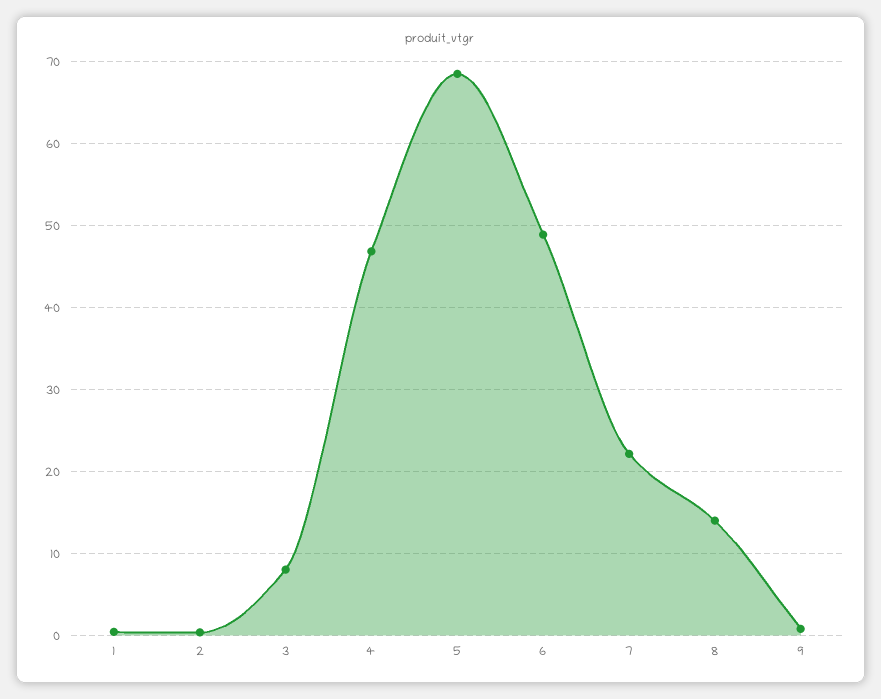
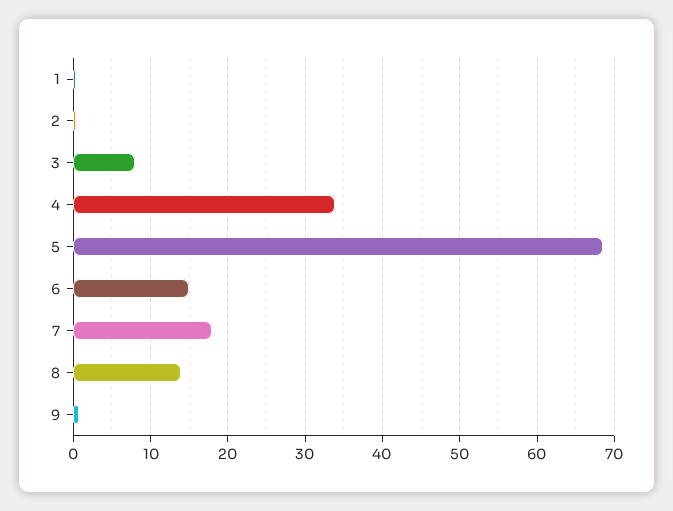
4: 47 -> 34
6: 49 -> 15
7: 22 -> 18

